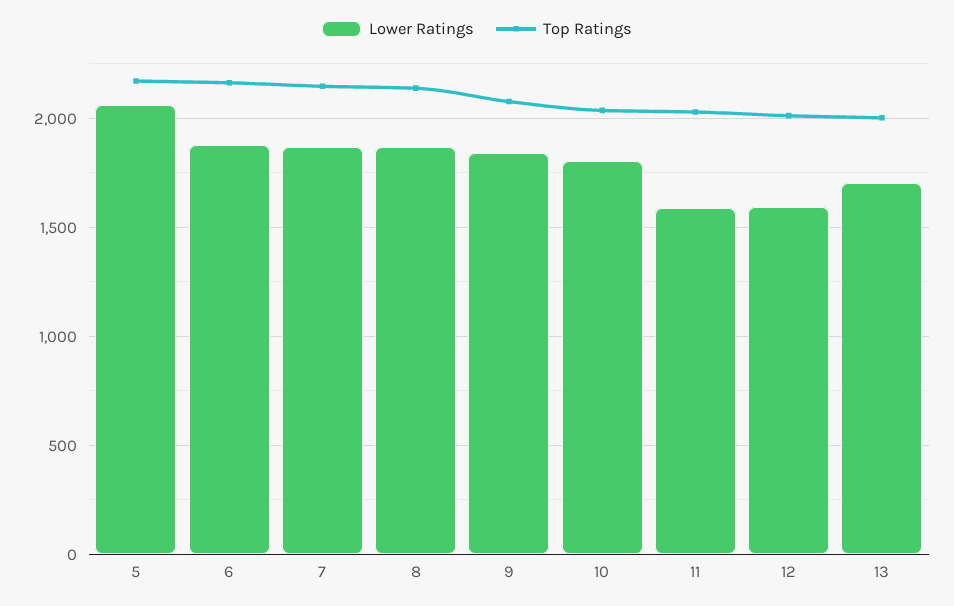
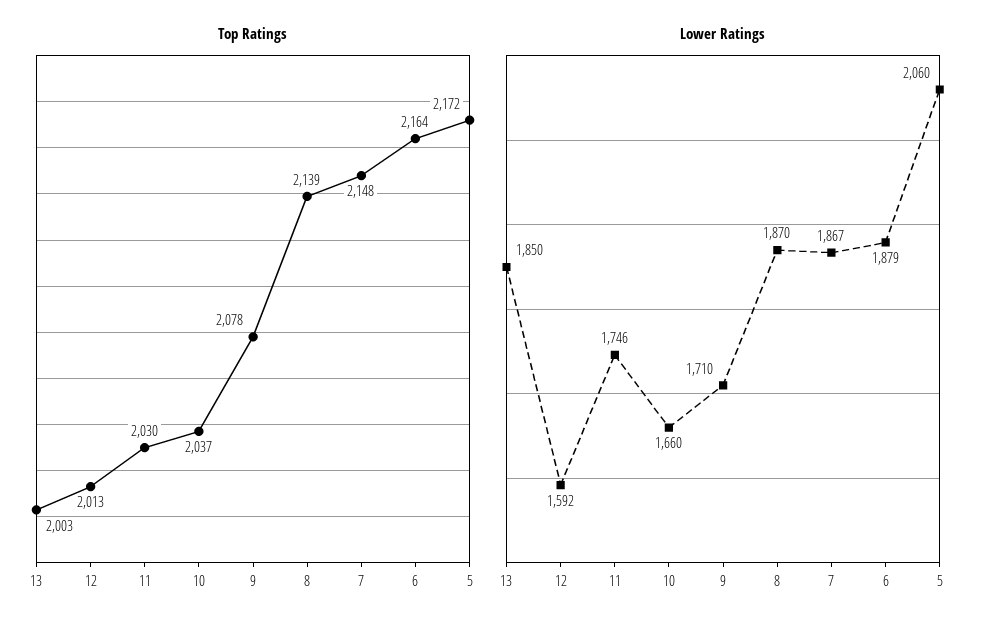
Lower Ratings, 9: 1850 -> 1710
Lower Ratings, 10: 1800 -> 1660
Lower Ratings, 11: 1600 -> 1746
Lower Ratings, 13: 1700 -> 1850

